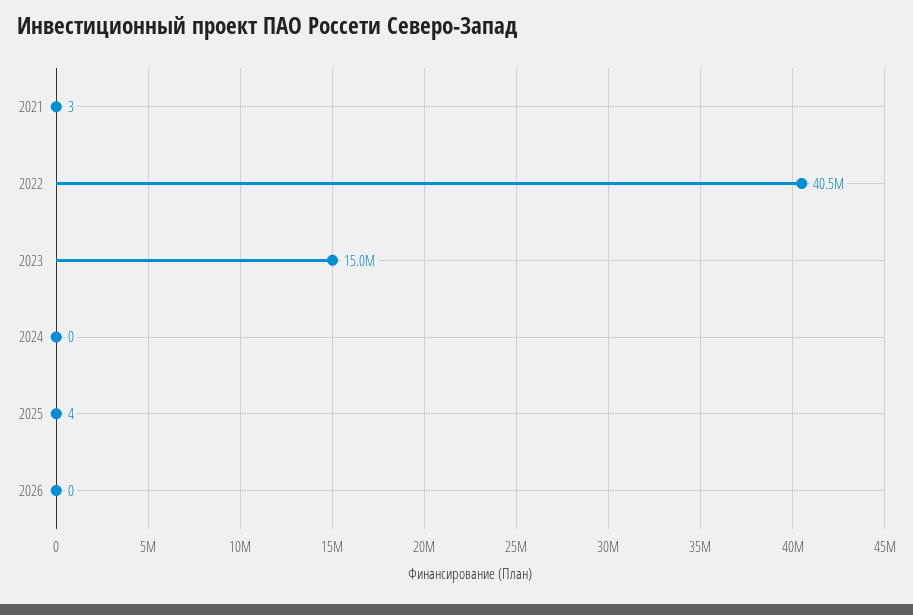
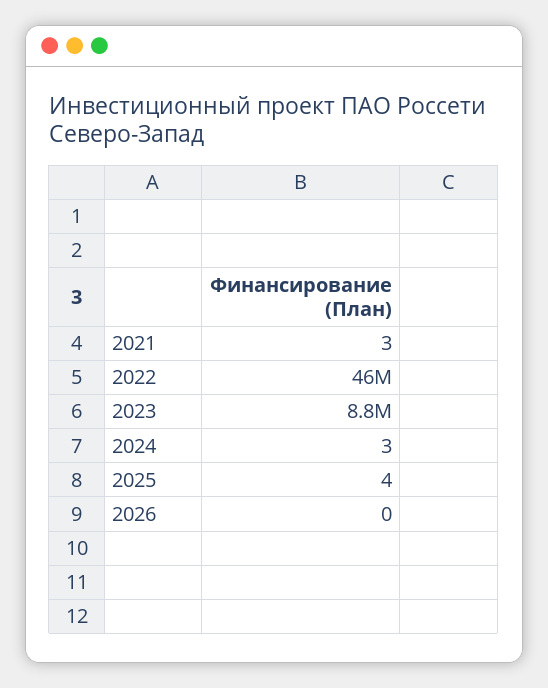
2022: 40500000 -> 46000000
2023: 15000000 -> 8800000
2024: 0 -> 3

